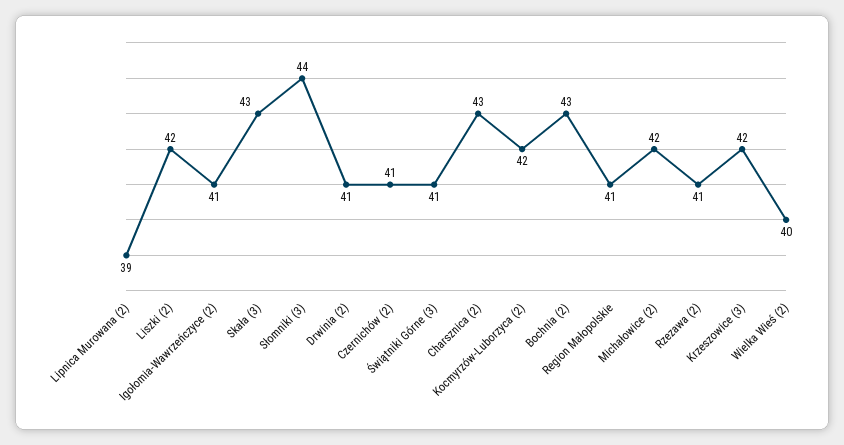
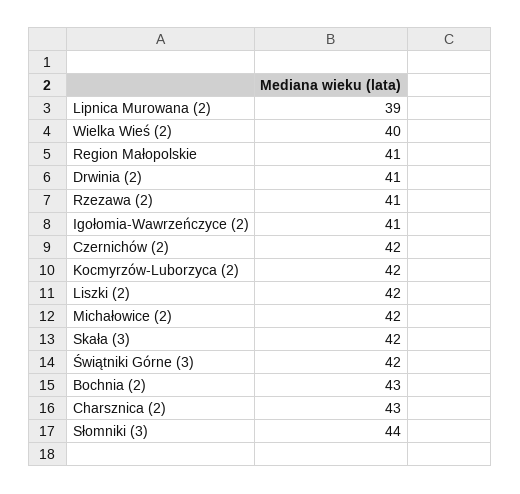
Skała (3): 43 -> 42
Czernichów (2): 41 -> 42
Świątniki Górne (3): 41 -> 42
Krzeszowice (3): 42 -> none

